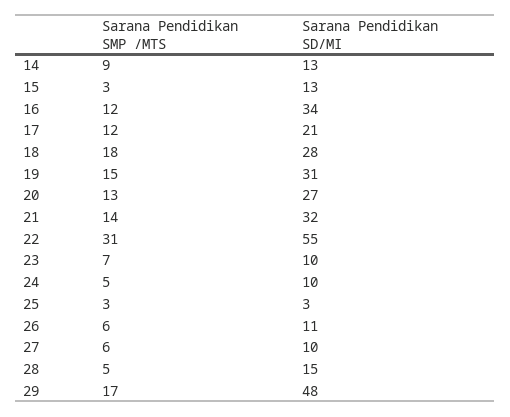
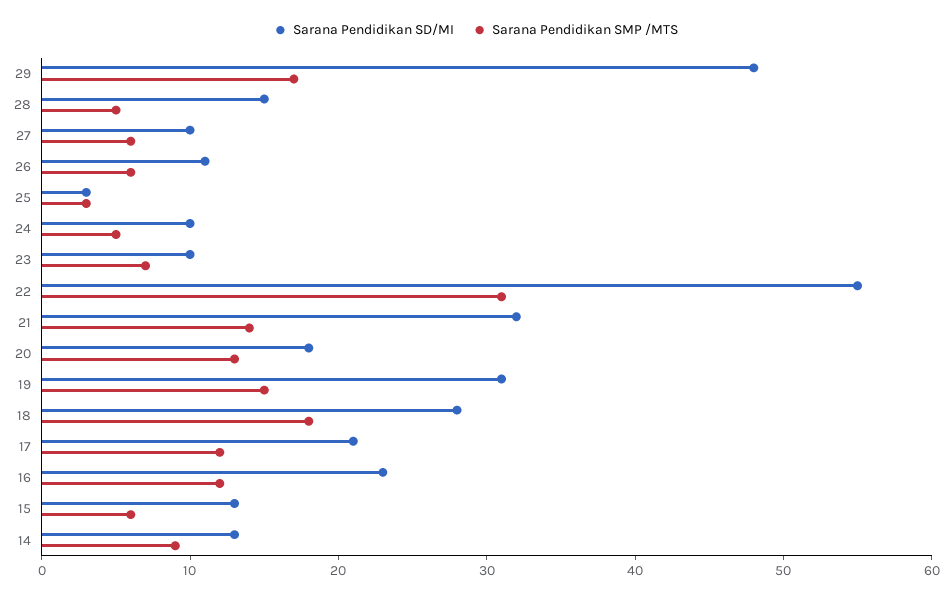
Sarana Pendidikan SMP /MTS, 15: 3 -> 6
Sarana Pendidikan SD/MI, 16: 34 -> 23
Sarana Pendidikan SD/MI, 20: 27 -> 18

